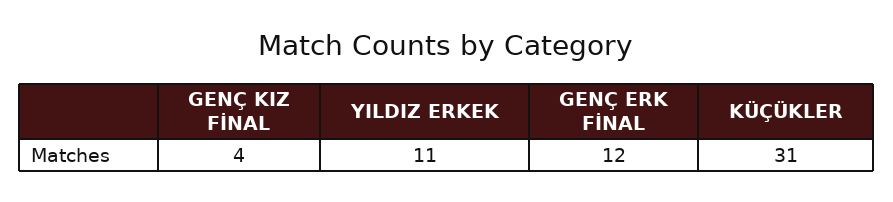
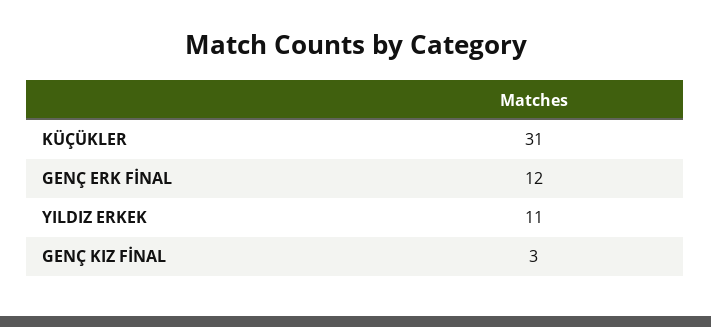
GENÇ KIZ FİNAL: 4 -> 3

